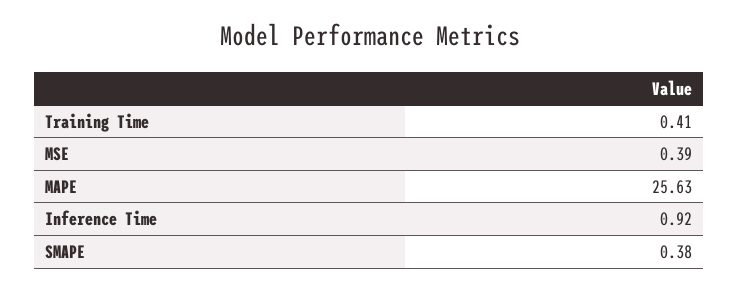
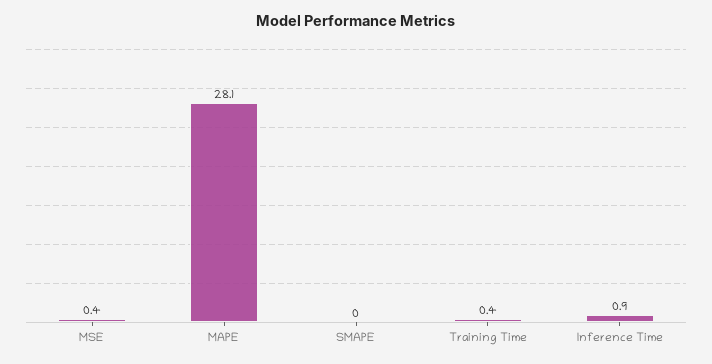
MAPE: 25.63 -> 28.1
SMAPE: 0.38 -> 0

